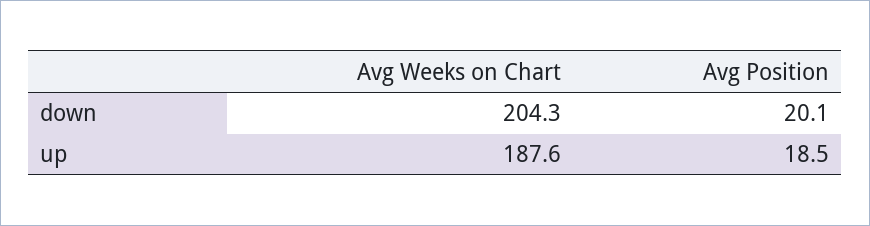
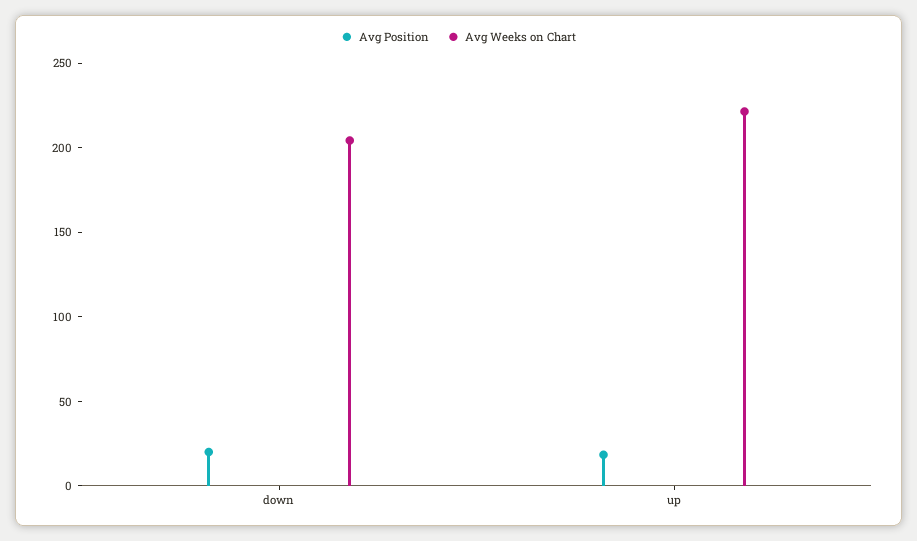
Avg Weeks on Chart, up: 187.6 -> 220

